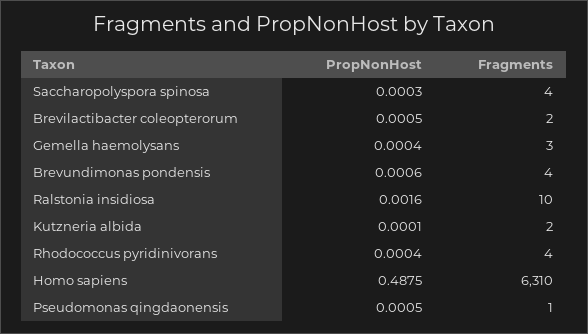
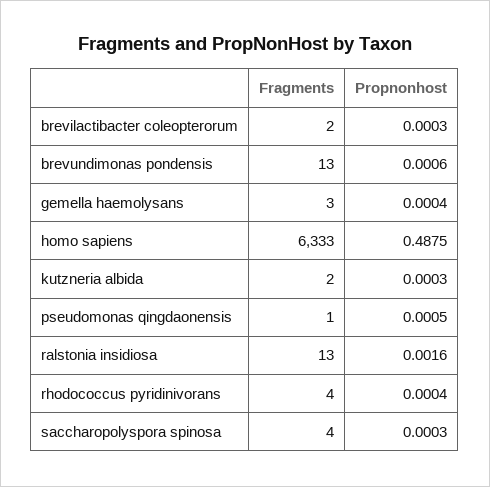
PropNonHost, Brevilactibacter coleopterorum: 0.0005 -> 0.0003
Fragments, Brevundimonas pondensis: 4 -> 13
Fragments, Ralstonia insidiosa: 10 -> 13
PropNonHost, Kutzneria albida: 0.0001 -> 0.0003
Fragments, Homo sapiens: 6310 -> 6333

